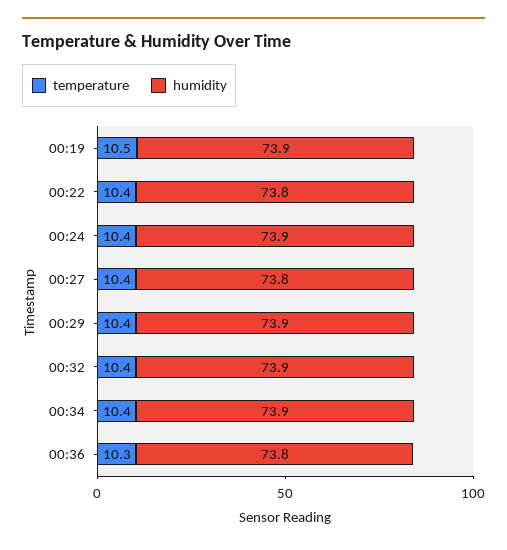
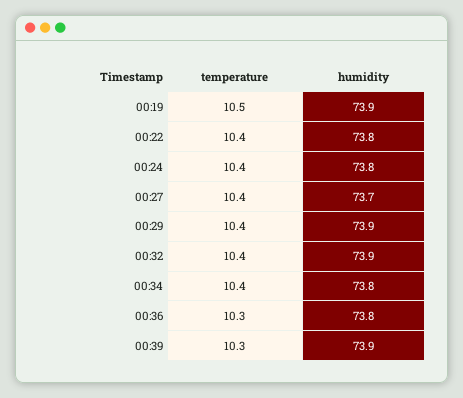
humidity, 00:24: 73.9 -> 73.8
humidity, 00:27: 73.8 -> 73.7
humidity, 00:34: 73.9 -> 73.8
temperature, 00:39: none -> 10.3
humidity, 00:39: none -> 73.9

